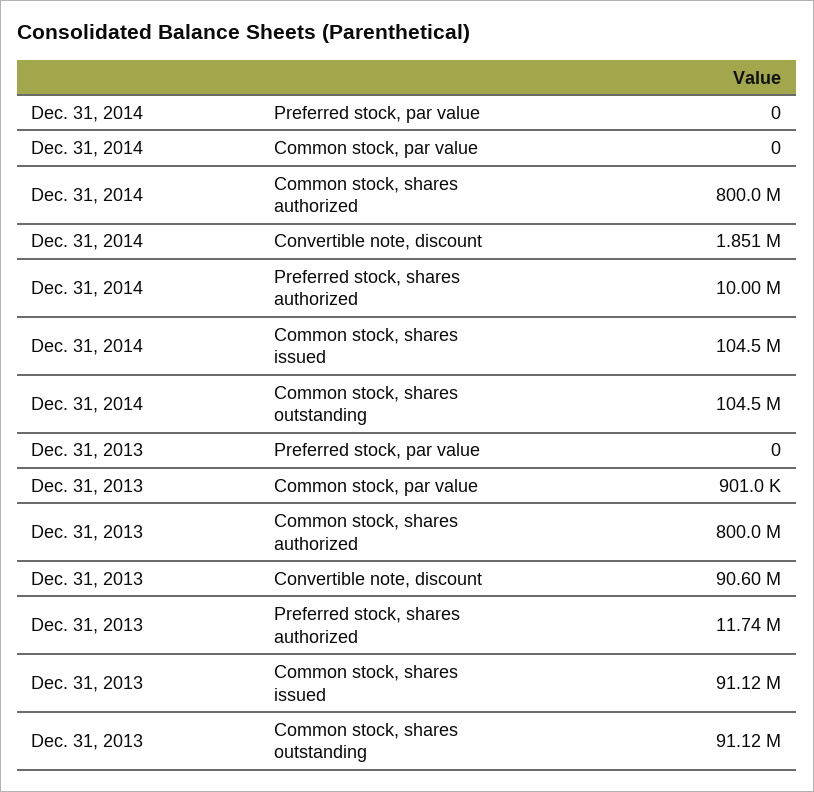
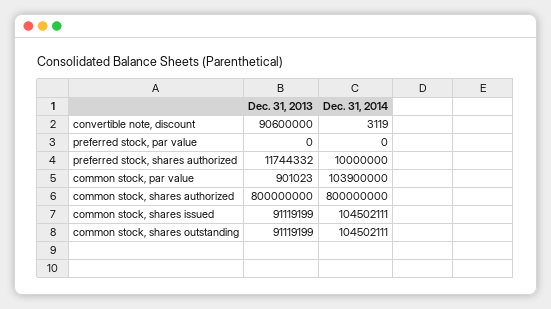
Dec. 31, 2014, Common stock, par value: 0 -> 103900000
Dec. 31, 2014, Convertible note, discount: 1851000 -> 3119

